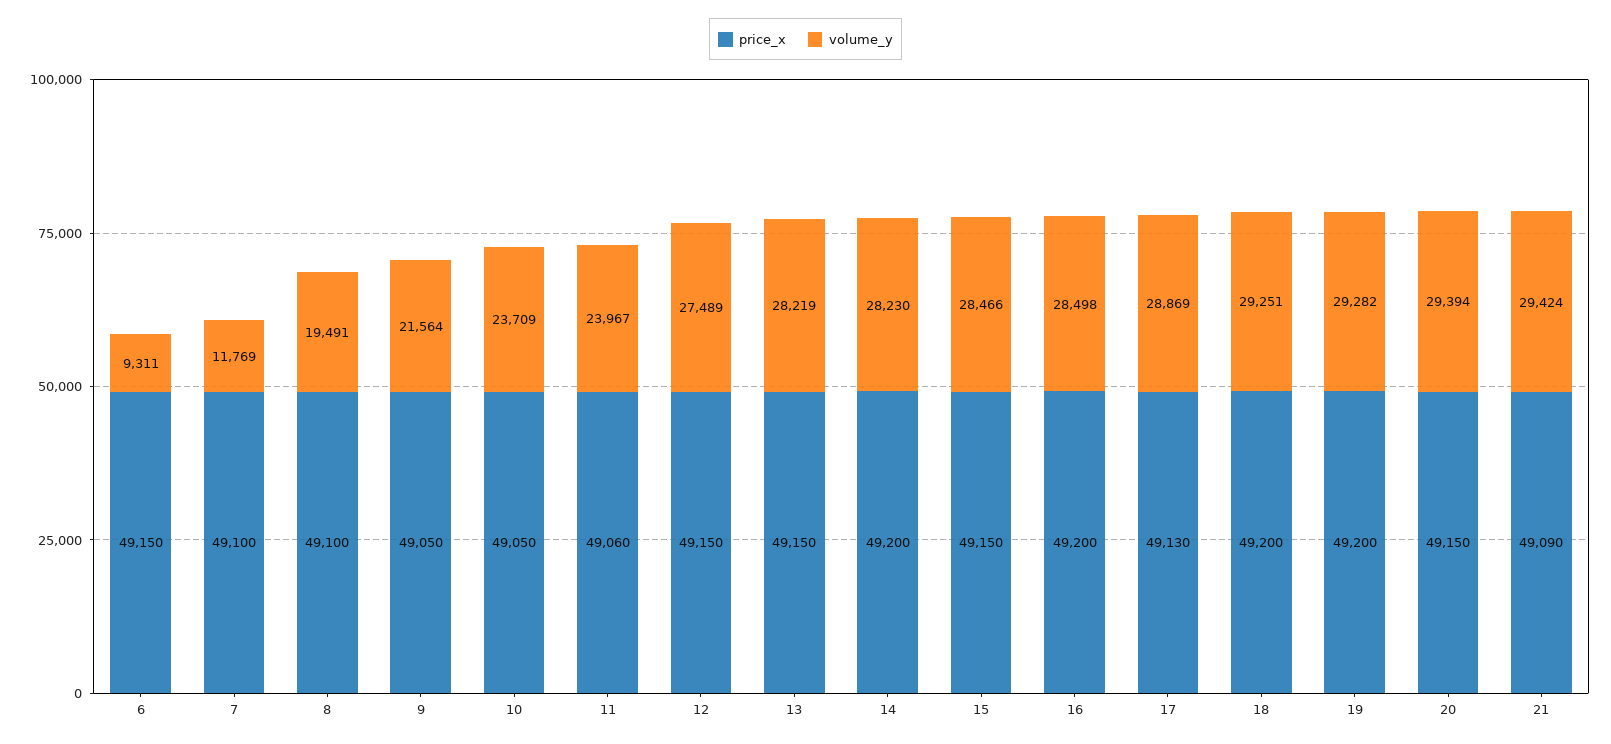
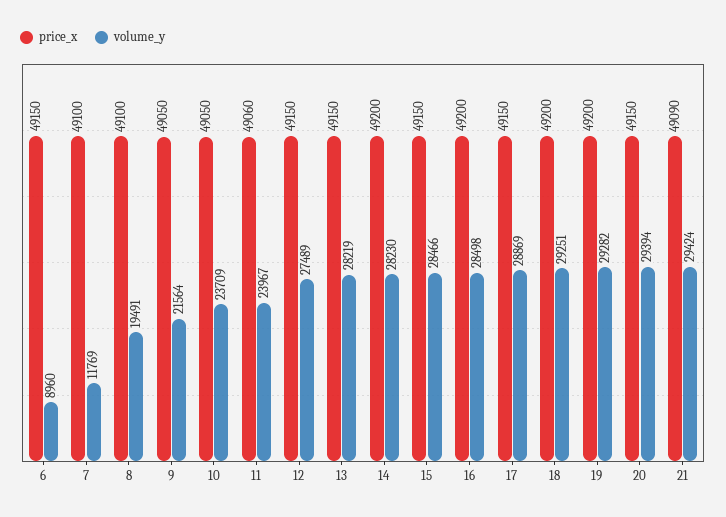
volume_y, 6: 9311 -> 8960
price_x, 17: 49130 -> 49150

